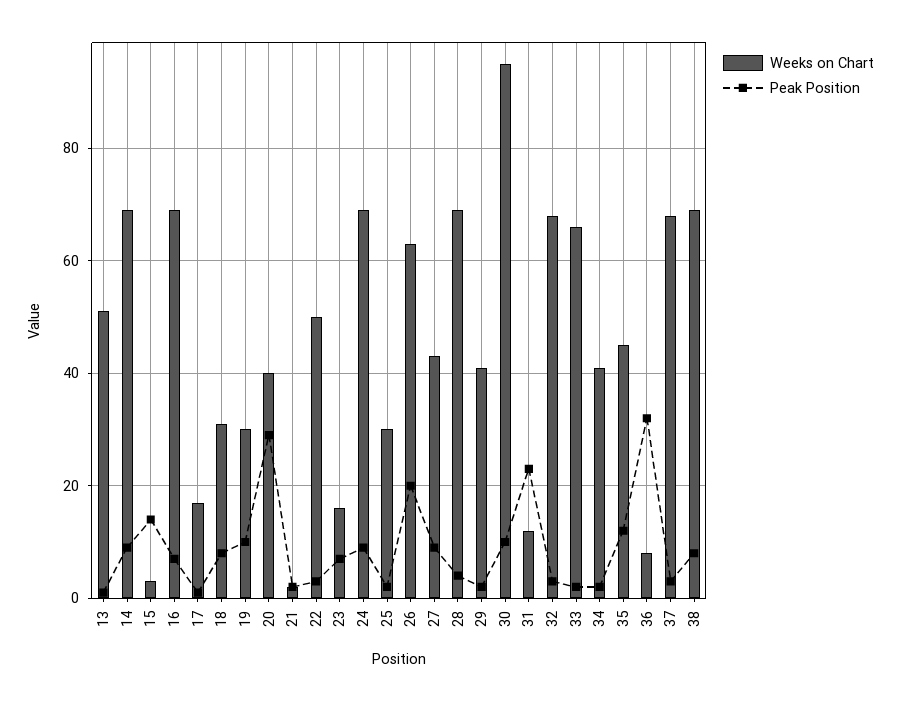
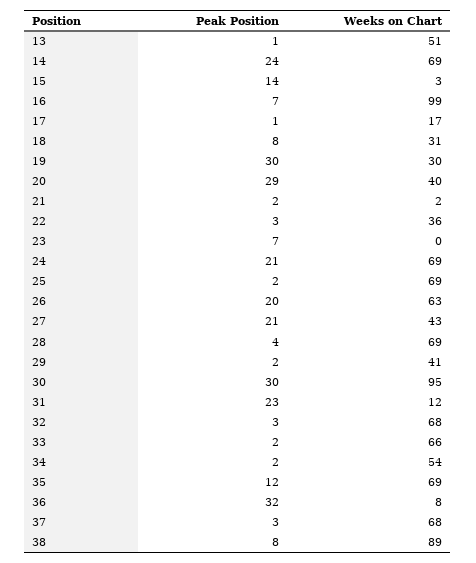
Peak Position, 14: 10 -> 24
Weeks on Chart, 16: 70 -> 99
Peak Position, 19: 10 -> 30
Weeks on Chart, 22: 50 -> 36
Weeks on Chart, 23: 15 -> 0
Peak Position, 24: 10 -> 21
Weeks on Chart, 25: 30 -> 69
Peak Position, 27: 10 -> 21
Peak Position, 30: 10 -> 30
Weeks on Chart, 34: 40 -> 54
Weeks on Chart, 35: 45 -> 69
Weeks on Chart, 38: 70 -> 89

